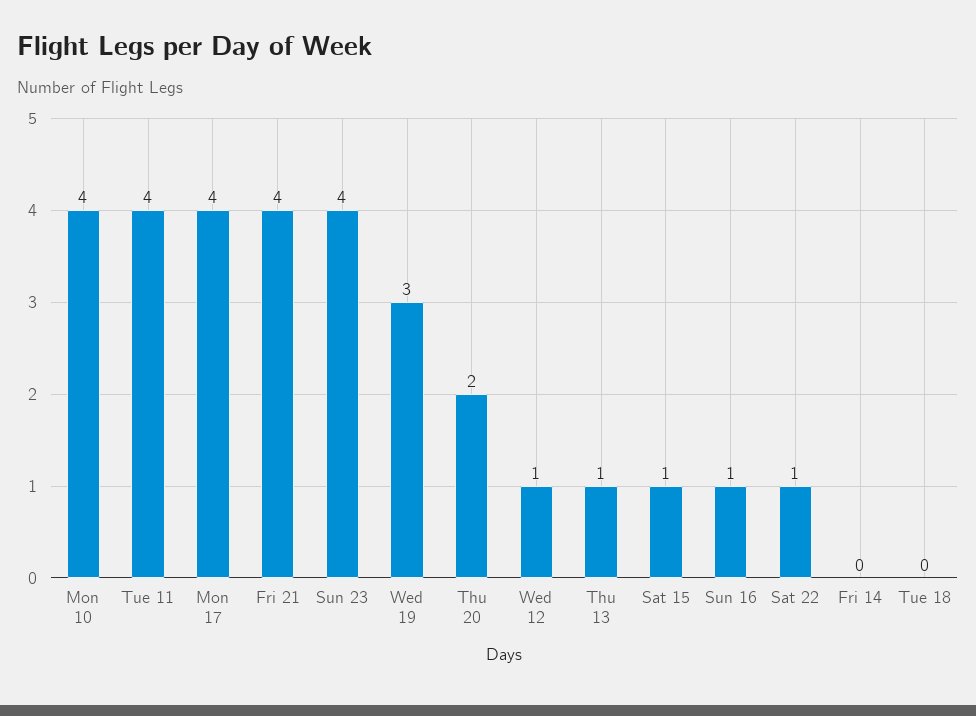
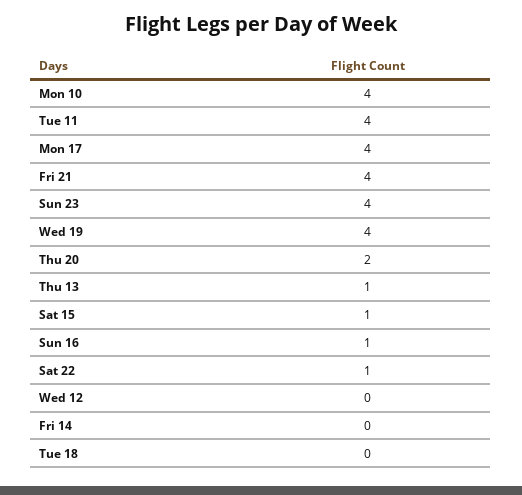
Wed 19: 3 -> 4
Wed 12: 1 -> 0

